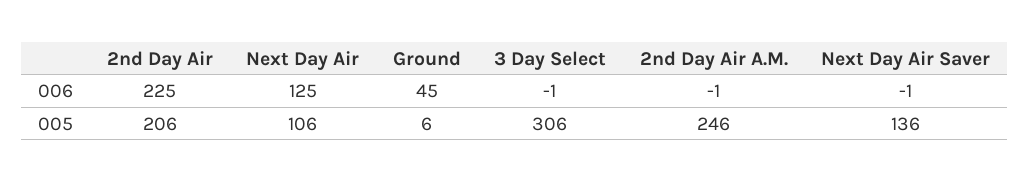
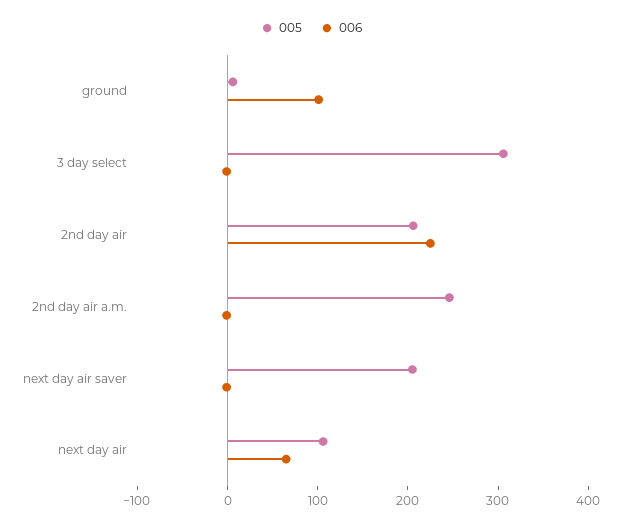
006, Next Day Air: 125 -> 60
006, Ground: 45 -> 100
005, Next Day Air Saver: 136 -> 200

